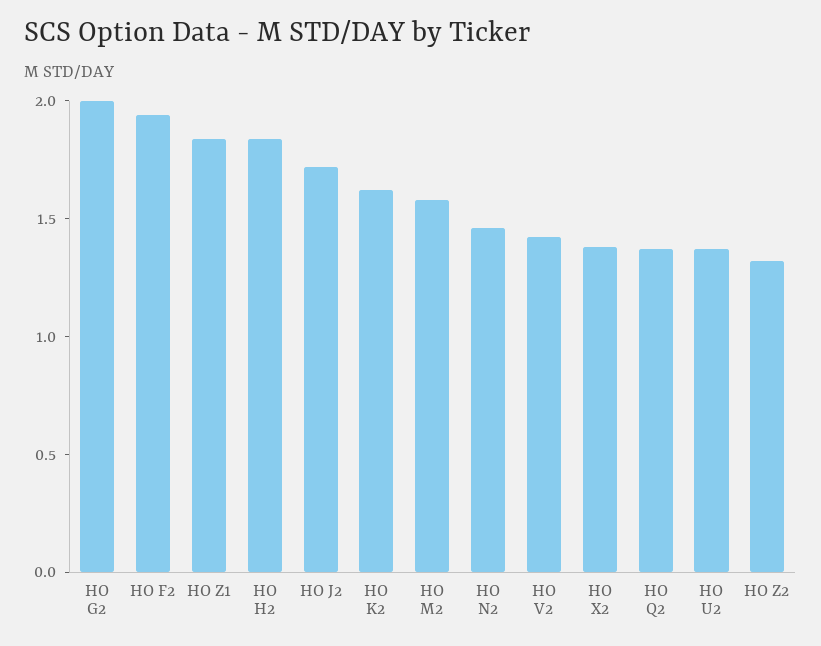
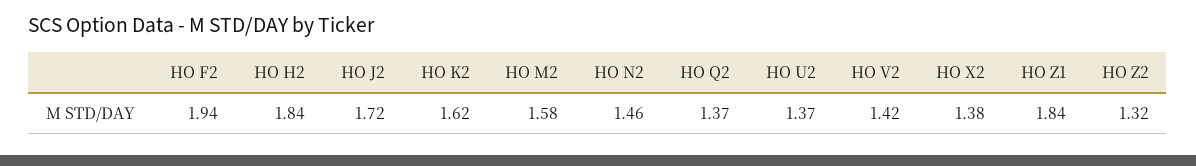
HO G2: 2 -> none

